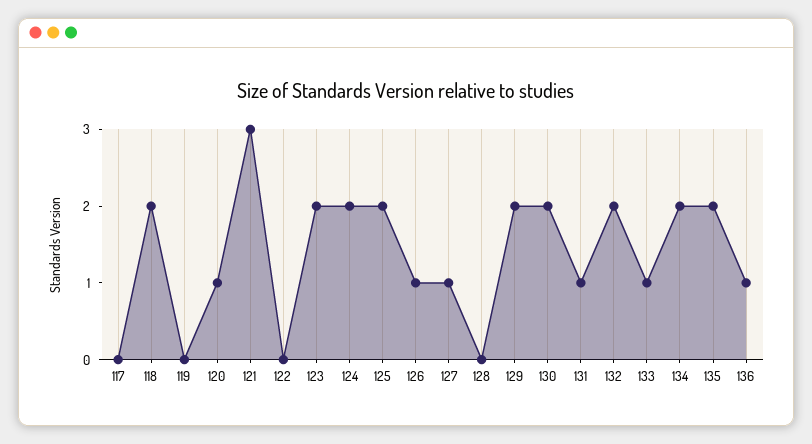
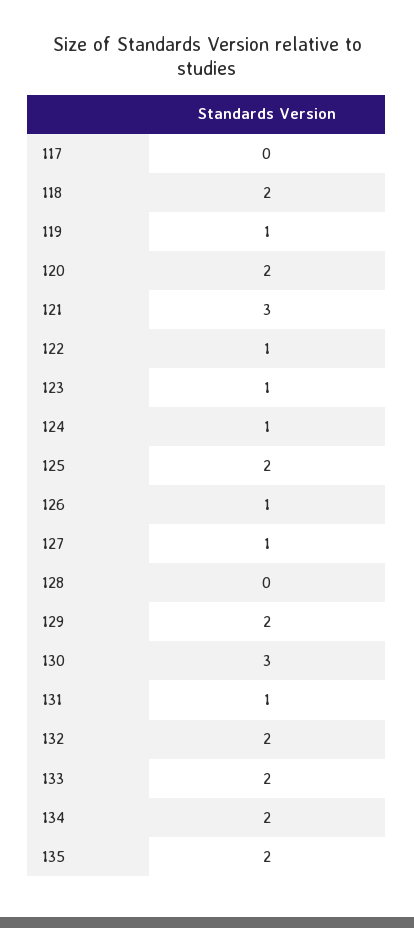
119: 0 -> 1
120: 1 -> 2
122: 0 -> 1
123: 2 -> 1
124: 2 -> 1
130: 2 -> 3
133: 1 -> 2
136: 1 -> none

